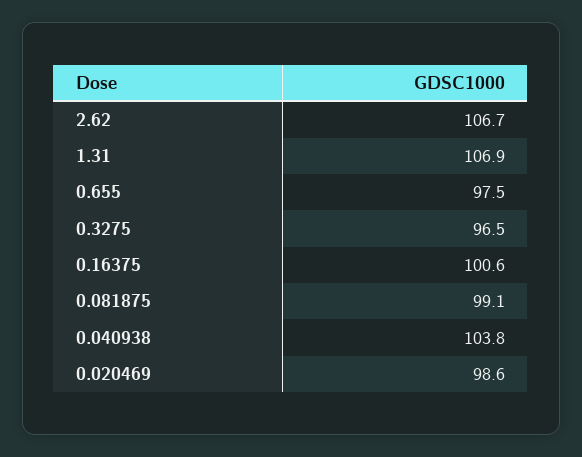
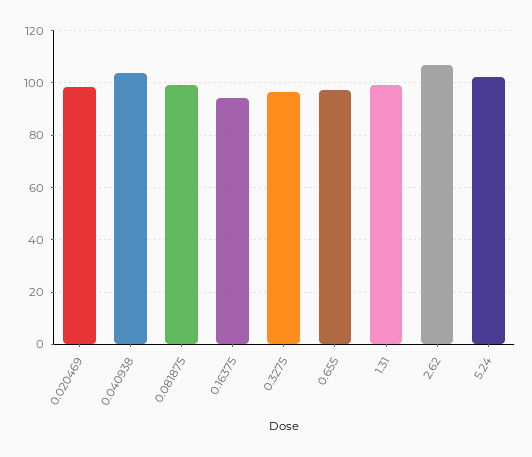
1.31: 106.9 -> 100
0.16375: 100.6 -> 95
5.24: none -> 102.5

